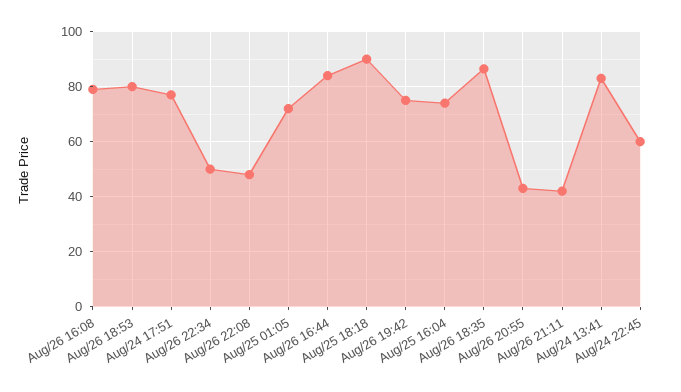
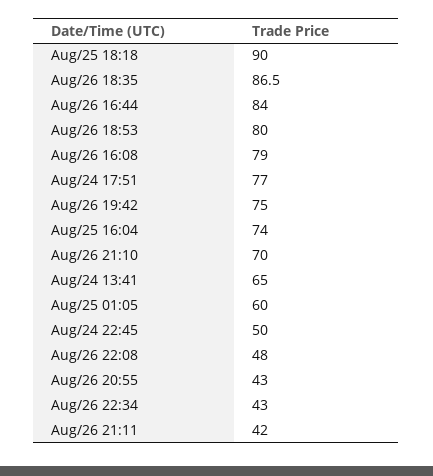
Aug/26 22:34: 50 -> 43
Aug/25 01:05: 72.5 -> 60
Aug/24 13:41: 82.5 -> 65
Aug/24 22:45: 60 -> 50
Aug/26 21:10: none -> 70

